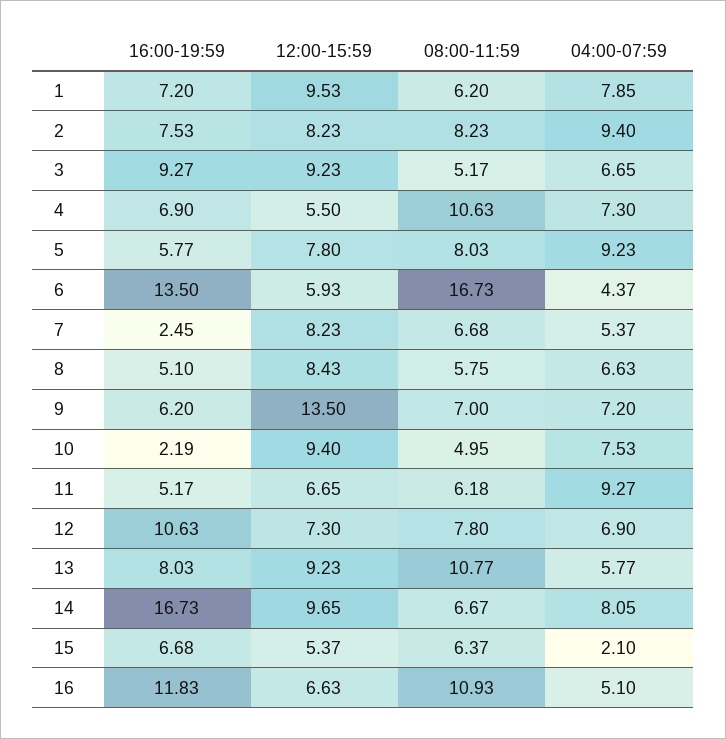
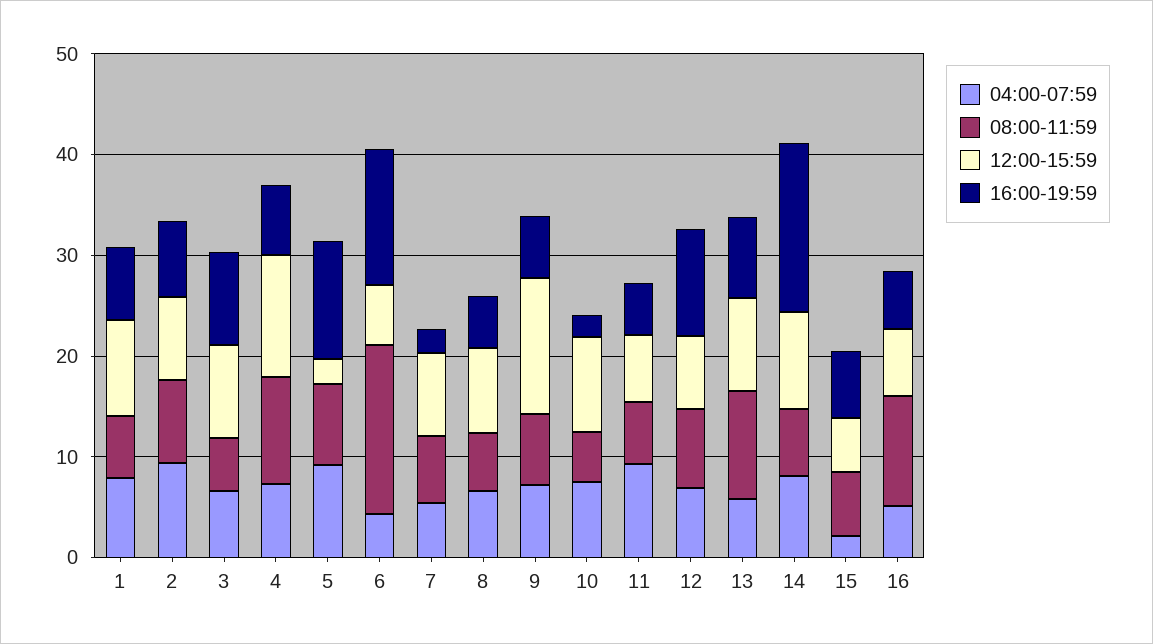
12:00-15:59, 4: 5.5 -> 12
16:00-19:59, 5: 5.77 -> 12
12:00-15:59, 5: 7.8 -> 2
16:00-19:59, 16: 11.83 -> 6

